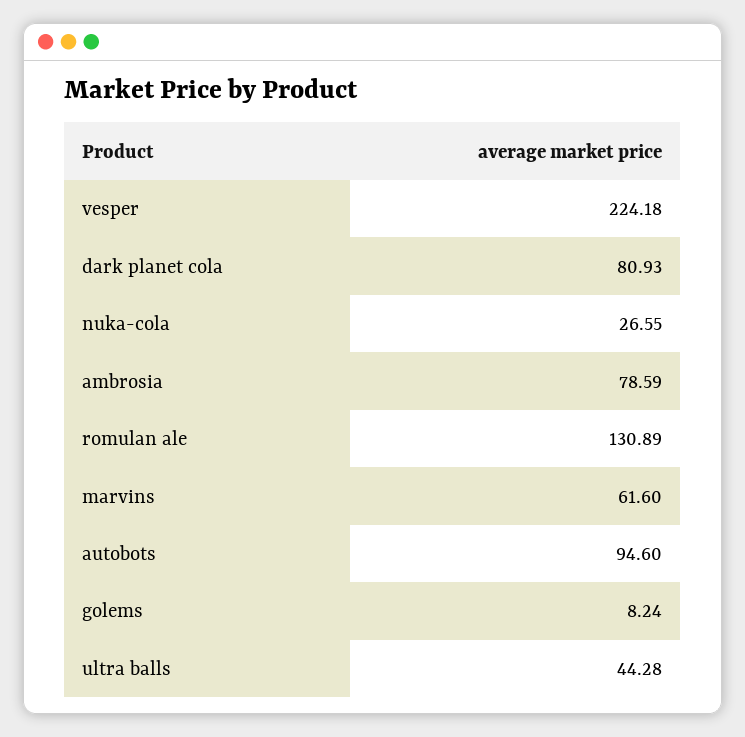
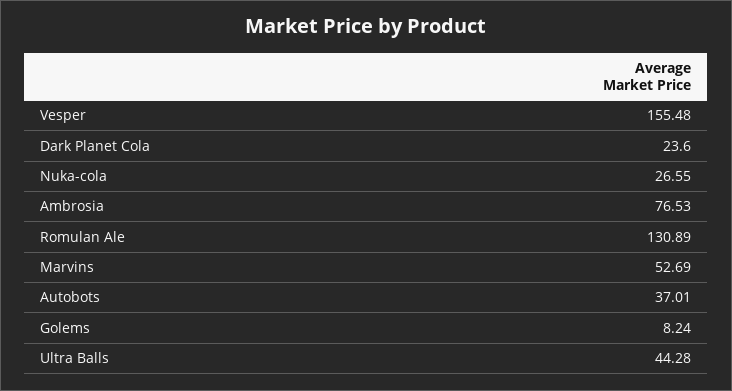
vesper: 224.18 -> 155.48
dark planet cola: 80.93 -> 23.6
ambrosia: 78.59 -> 76.53
marvins: 61.6 -> 52.69
autobots: 94.6 -> 37.01

